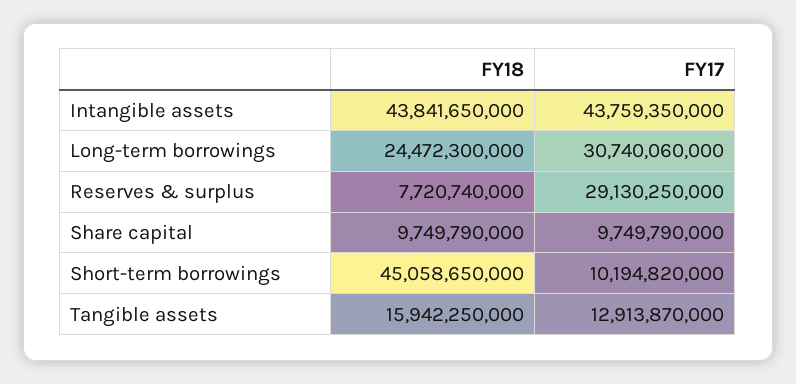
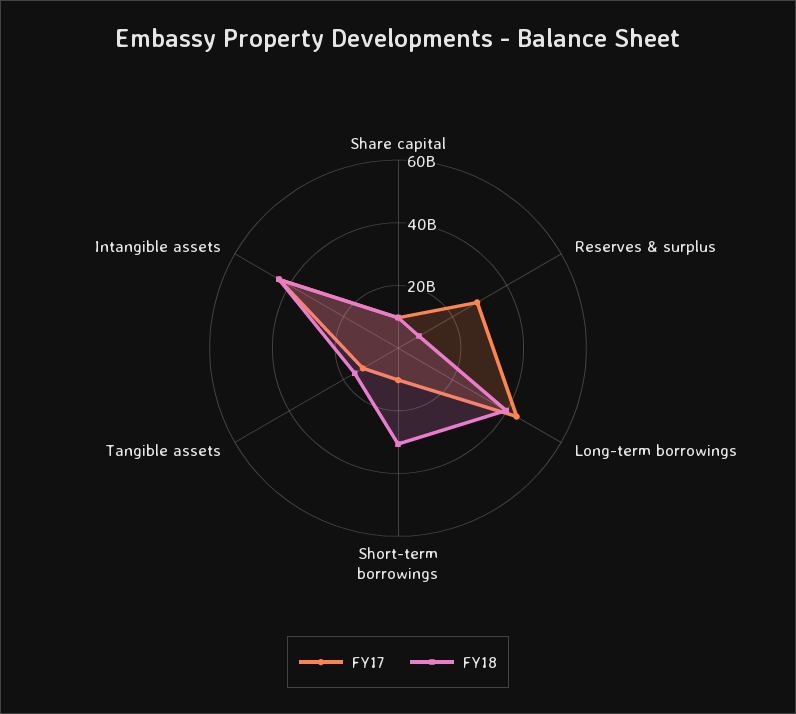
FY18, Long-term borrowings: 24472300000 -> 40000000000
FY17, Long-term borrowings: 30740060000 -> 45000000000
FY18, Short-term borrowings: 45058650000 -> 30000000000

